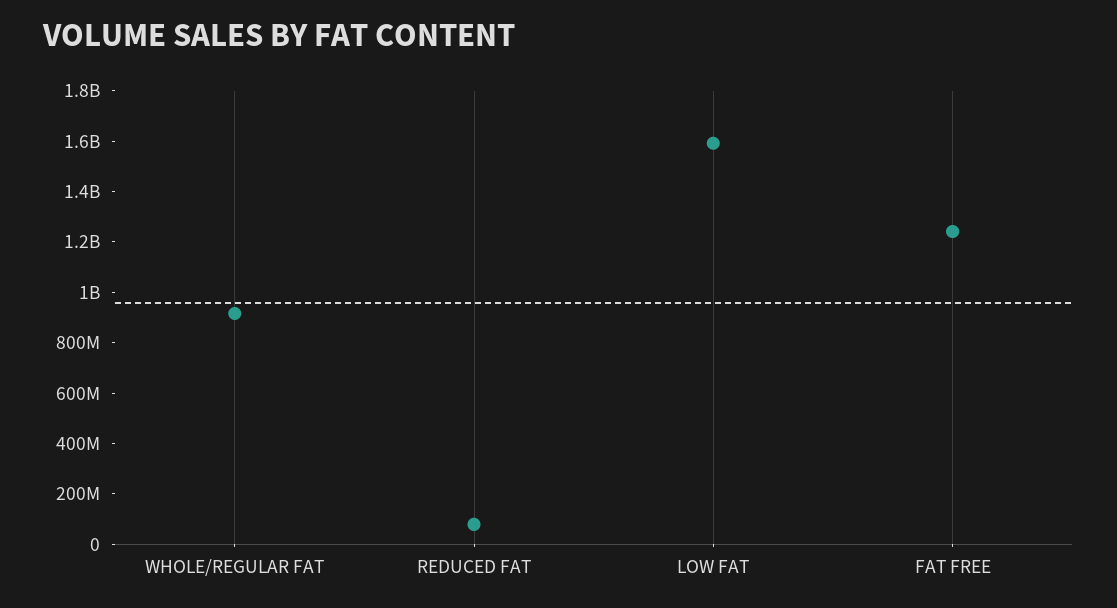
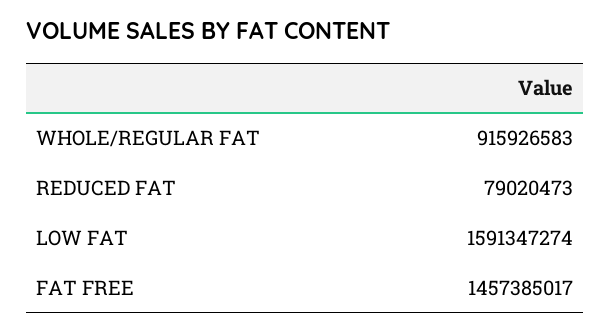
FAT FREE: 1250000000 -> 1457385017

